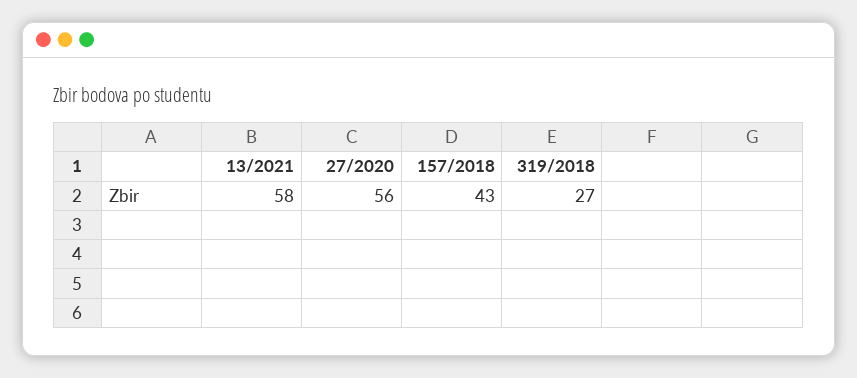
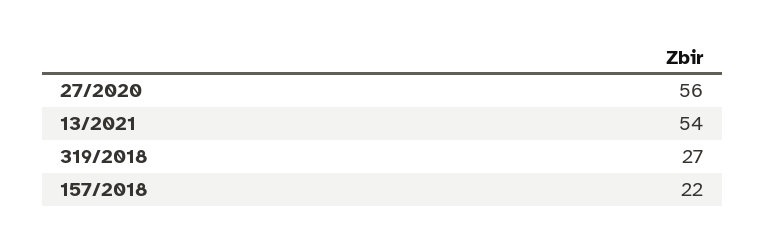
13/2021: 58 -> 54
157/2018: 43 -> 22

